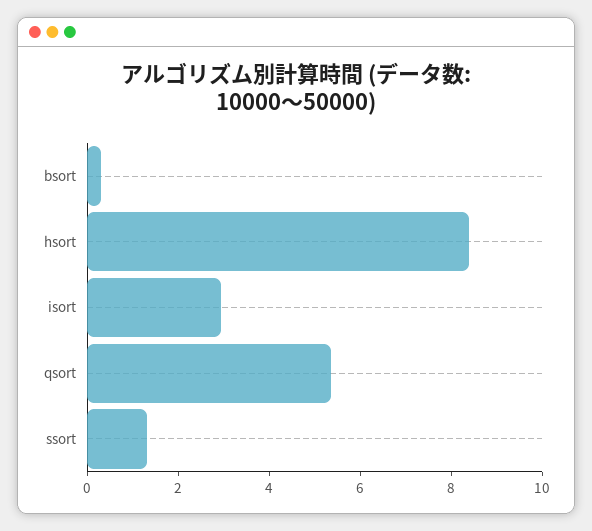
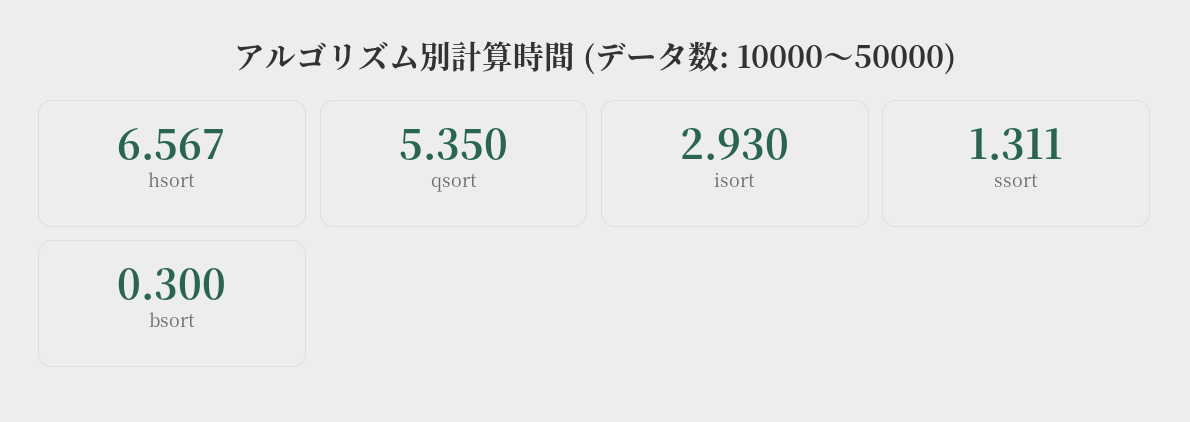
hsort: 8.5 -> 6.567

